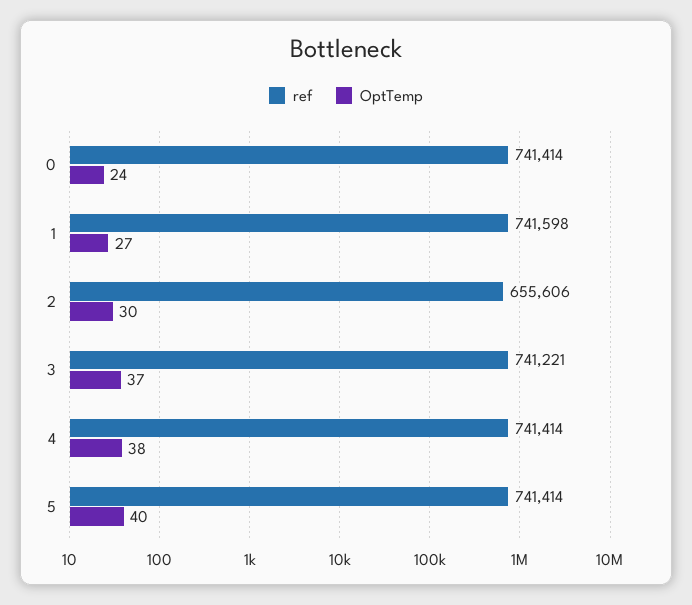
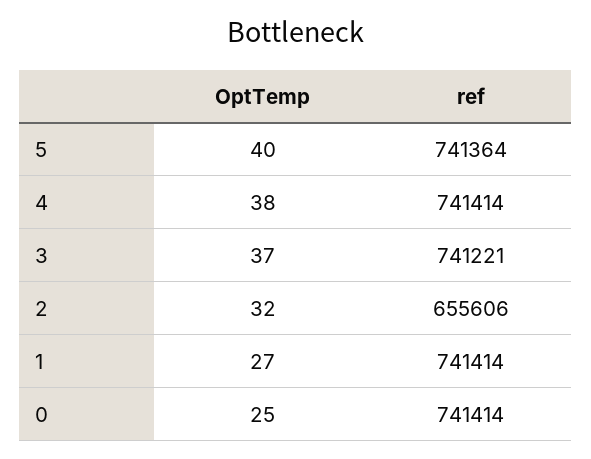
OptTemp, 0: 24 -> 25
ref, 1: 741598 -> 741414
OptTemp, 2: 30 -> 32
ref, 5: 741414 -> 741364

